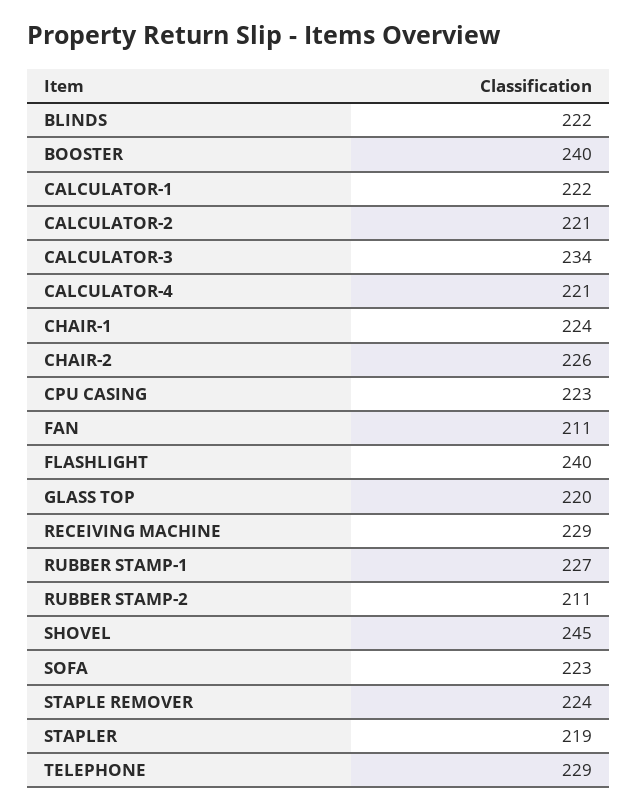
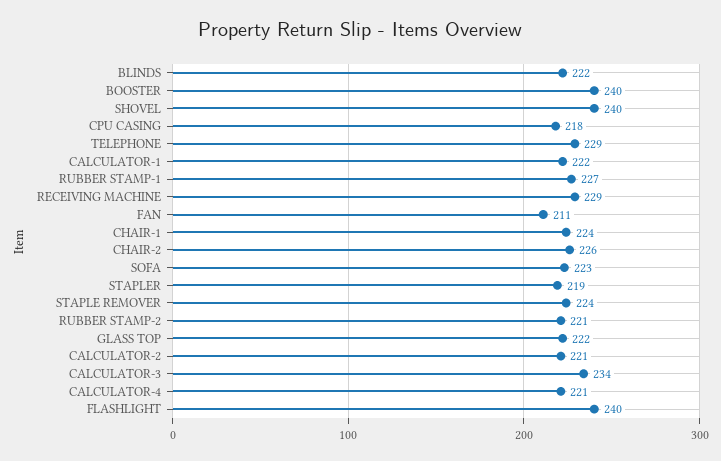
CPU CASING: 223 -> 218
GLASS TOP: 220 -> 222
RUBBER STAMP-2: 211 -> 221
SHOVEL: 245 -> 240

